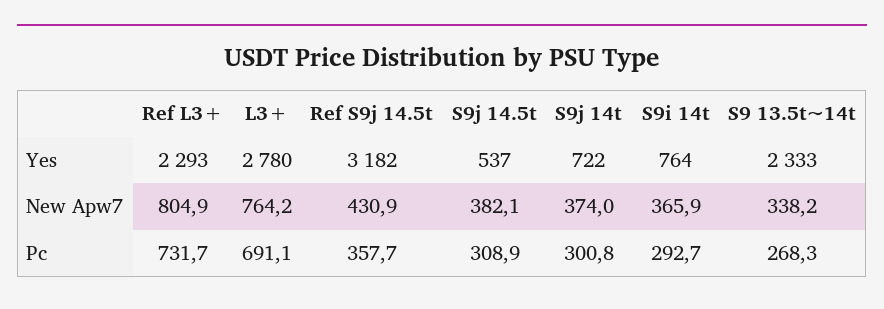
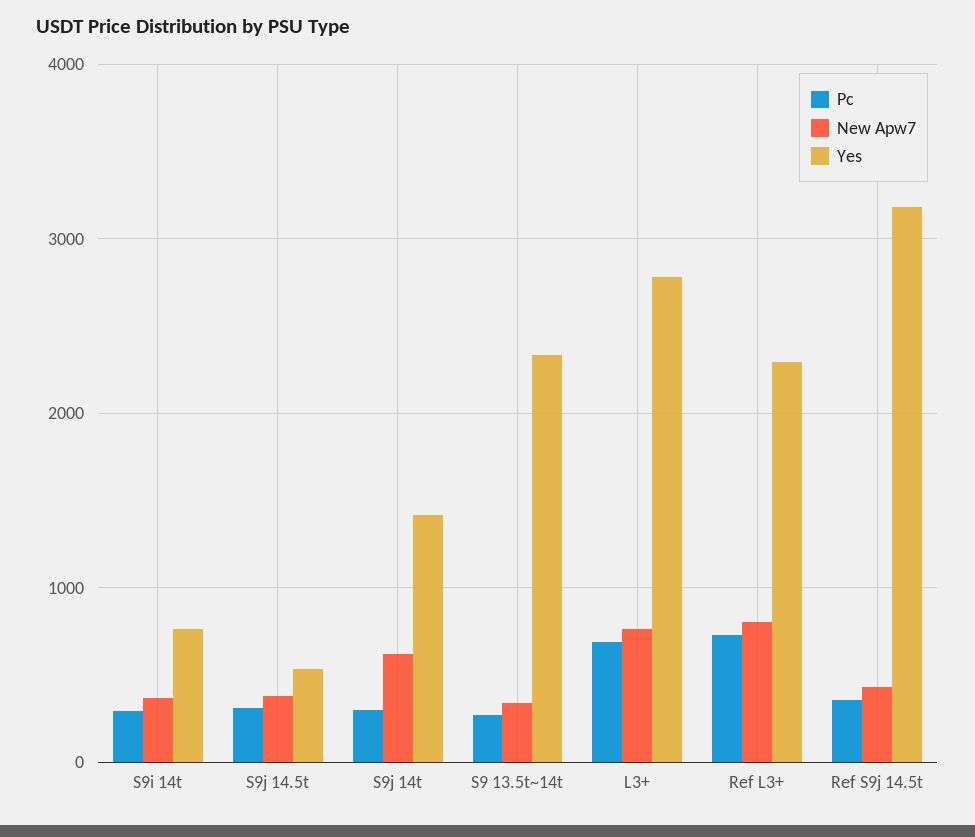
Yes, S9j 14t: 722 -> 1400
New Apw7, S9j 14t: 374 -> 600

